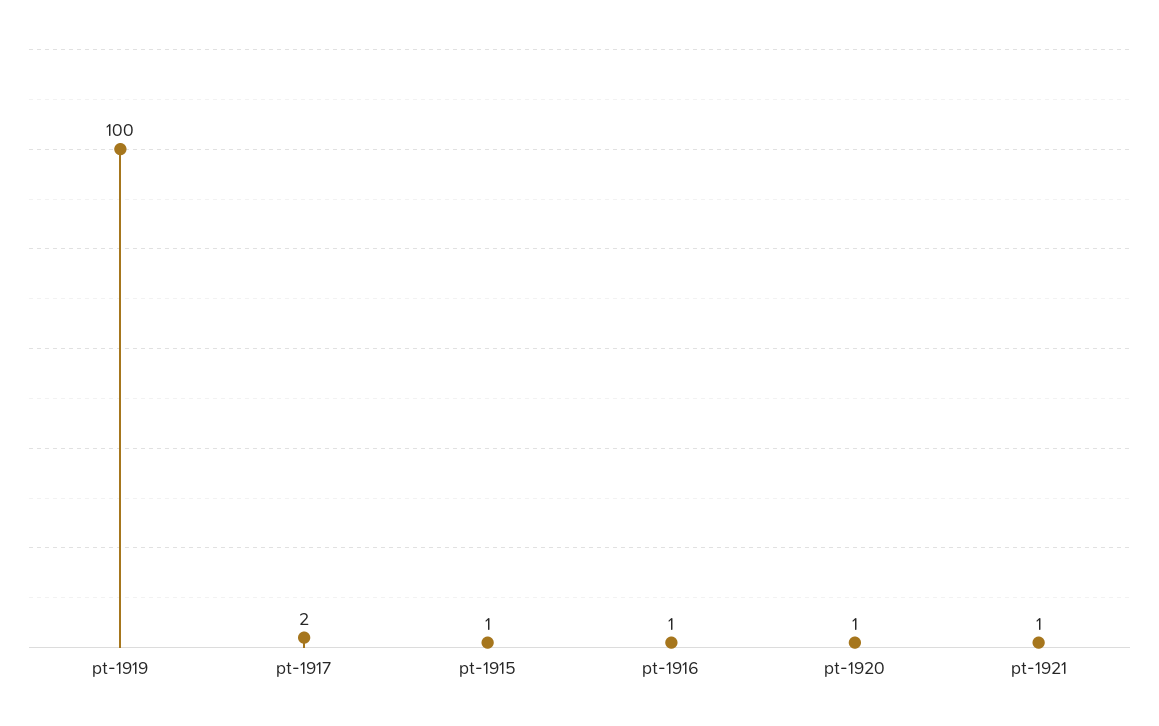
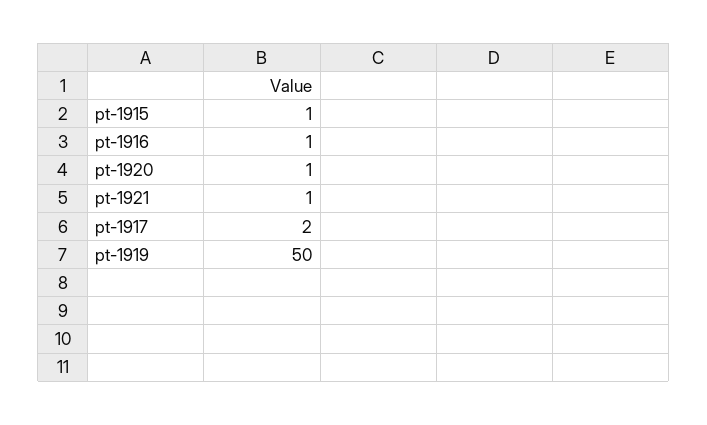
pt-1919: 100 -> 50

